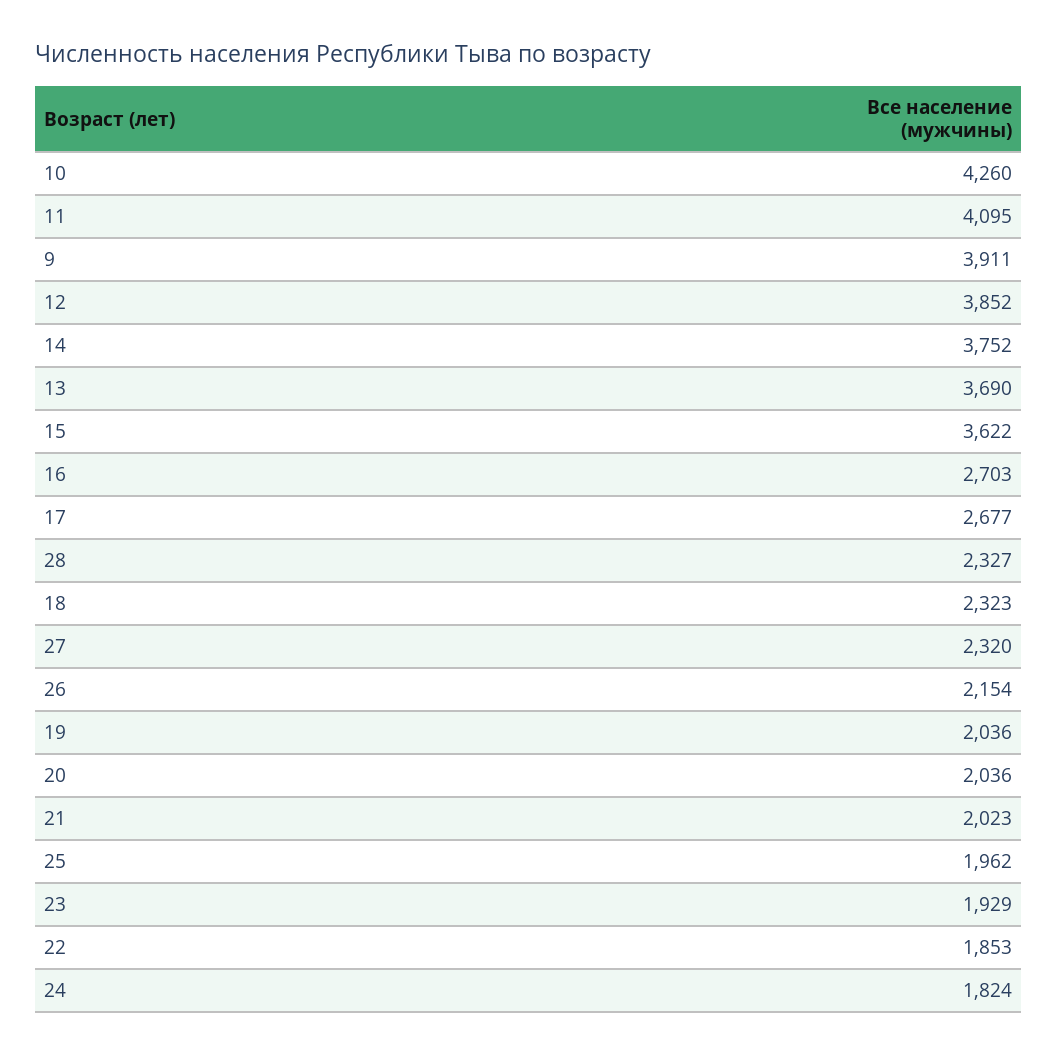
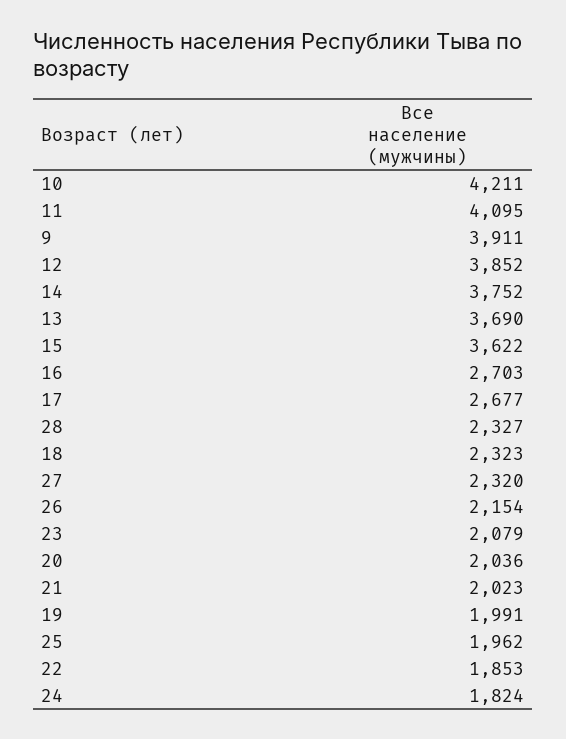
10: 4260 -> 4211
19: 2036 -> 1991
23: 1929 -> 2079

